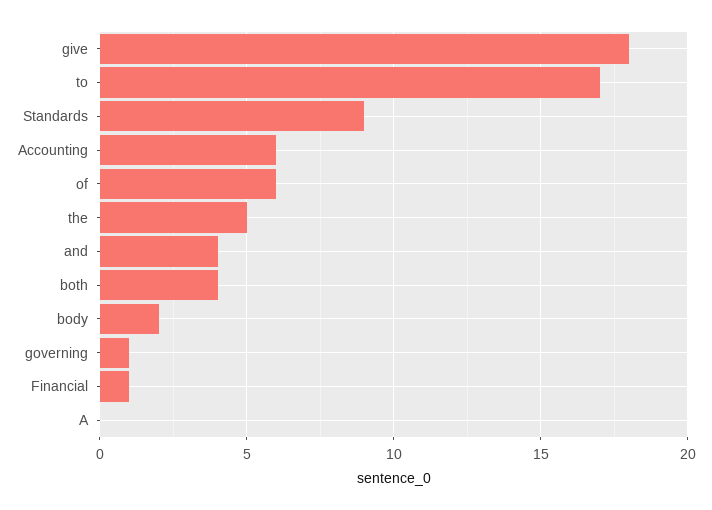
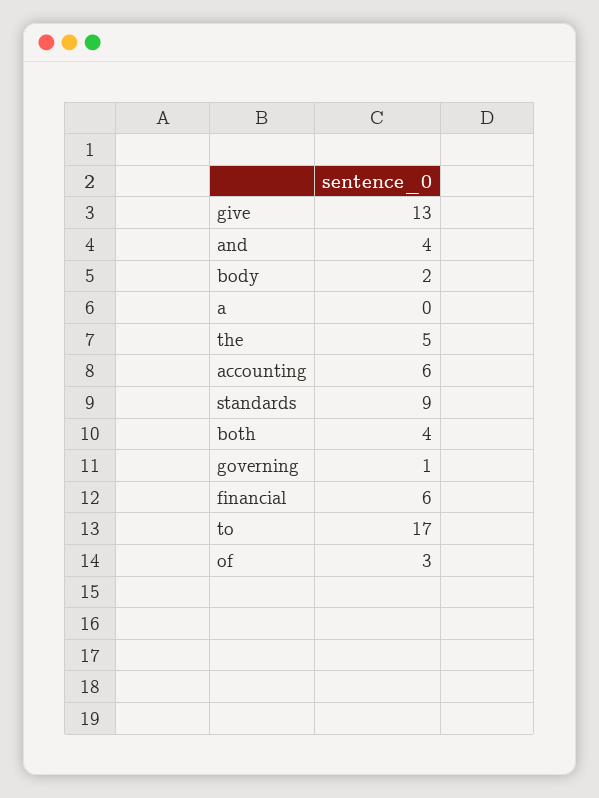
give: 18 -> 13
of: 6 -> 3
Financial: 1 -> 6

